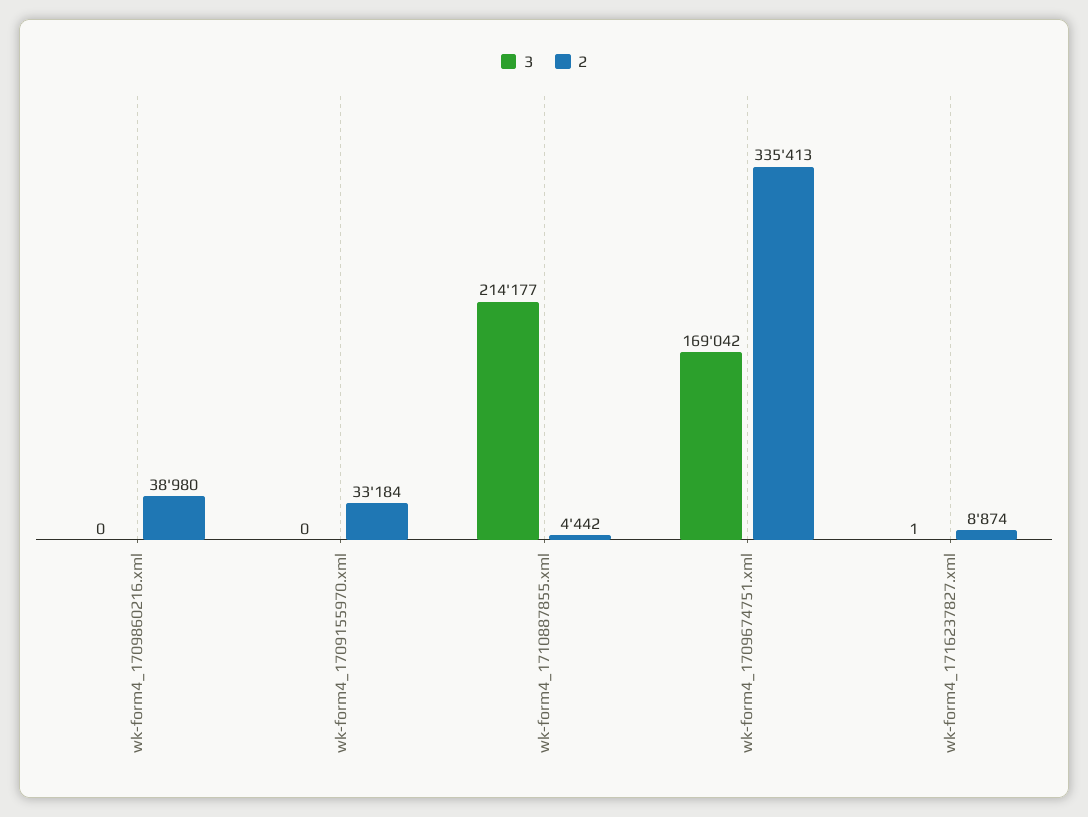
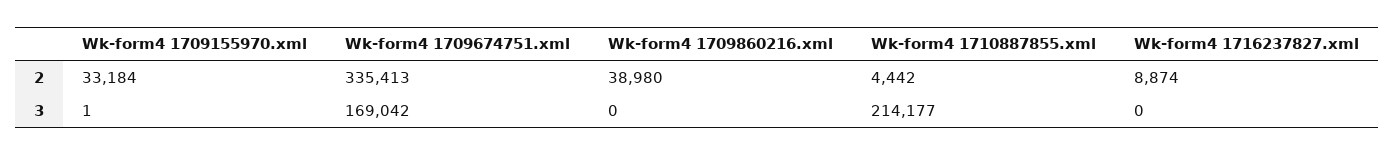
3, wk-form4_1709155970.xml: 0 -> 1
3, wk-form4_1716237827.xml: 1 -> 0

